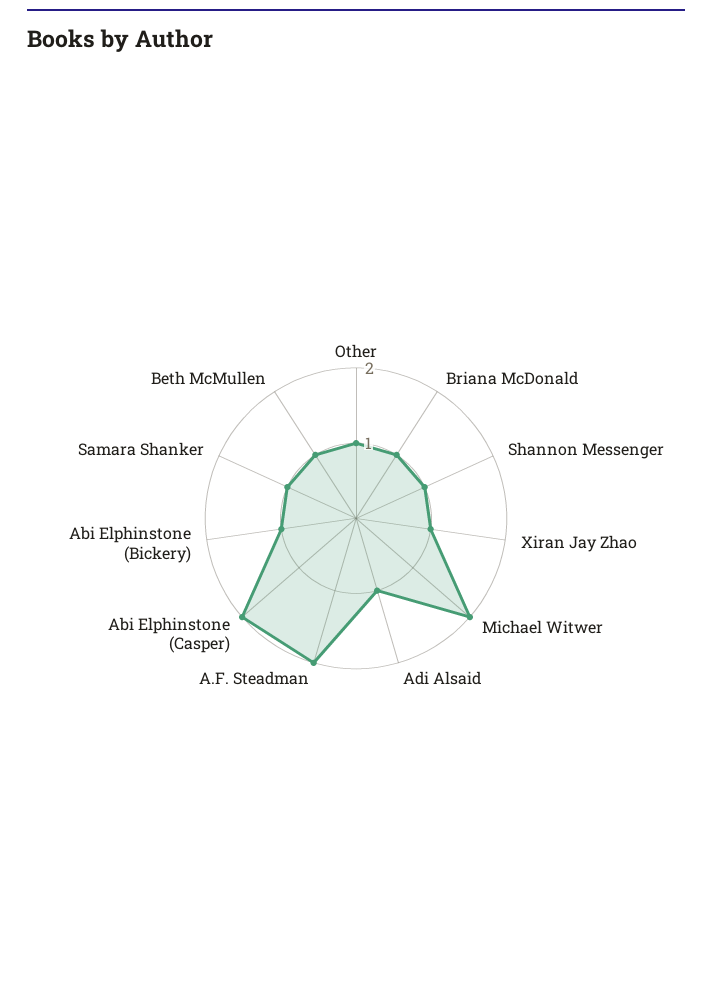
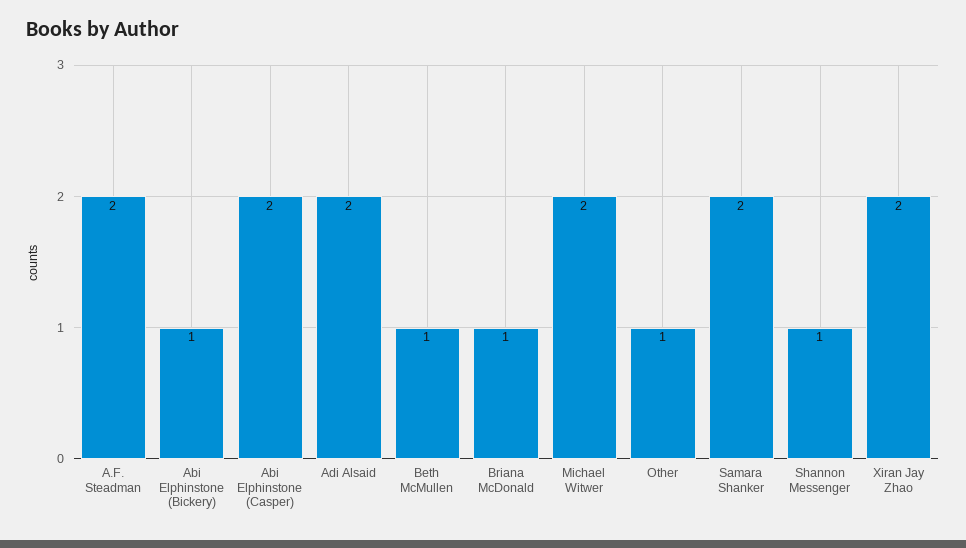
Xiran Jay Zhao: 1 -> 2
Adi Alsaid: 1 -> 2
Samara Shanker: 1 -> 2

